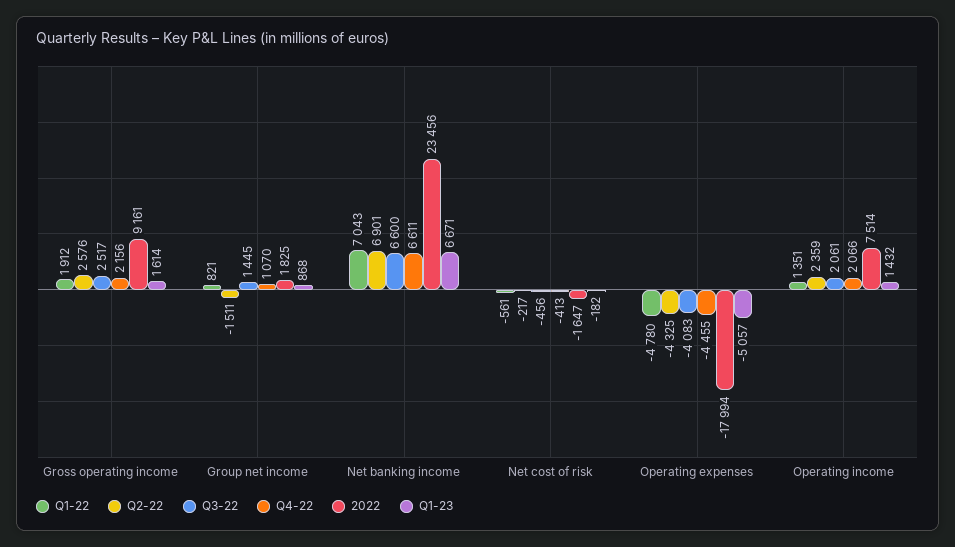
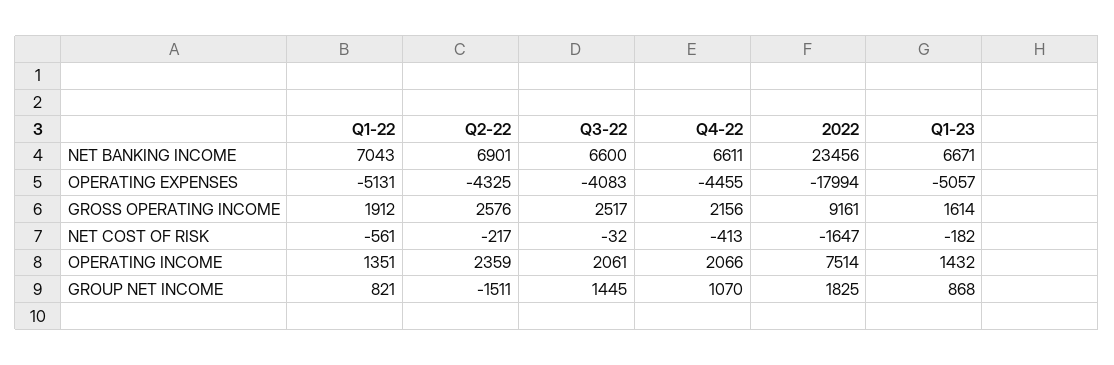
Q3-22, Net cost of risk: -456 -> -32
Q1-22, Operating expenses: -4780 -> -5131

